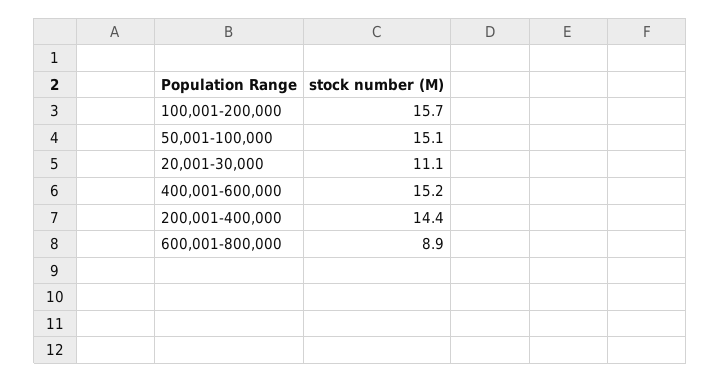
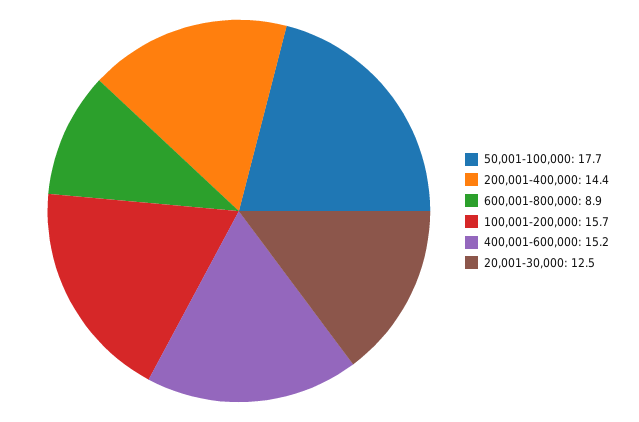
50,001-100,000: 15.1 -> 17.7
20,001-30,000: 11.1 -> 12.5

